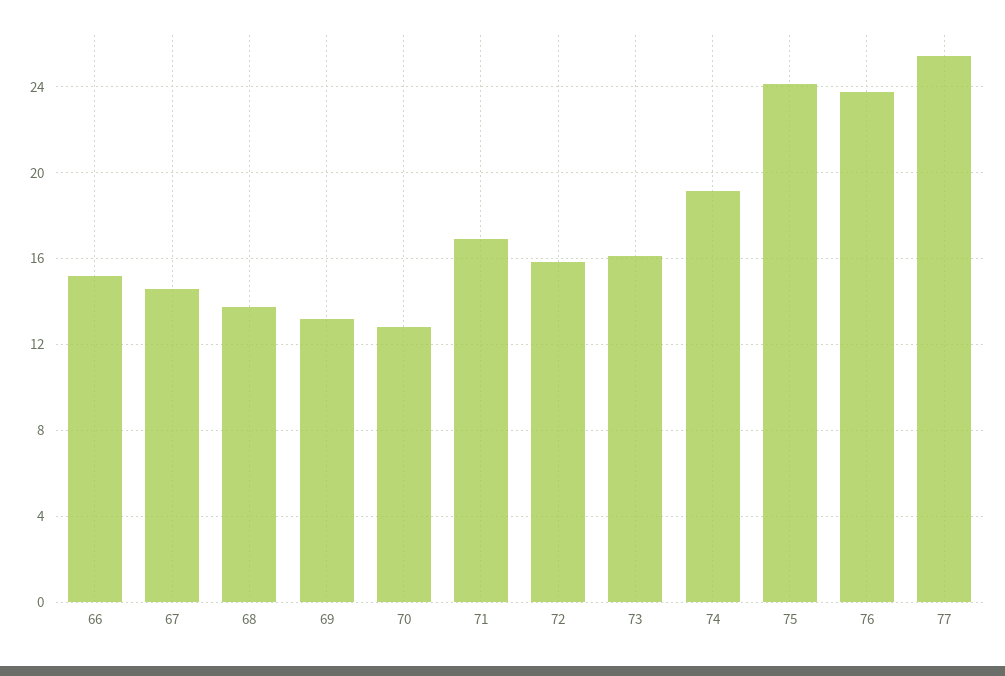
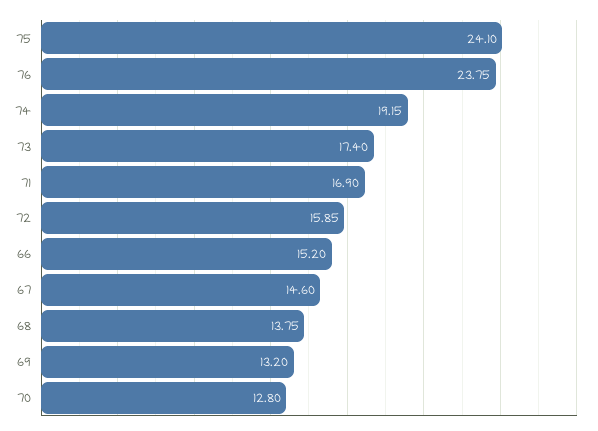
73: 16 -> 17.4
77: 25.5 -> none

